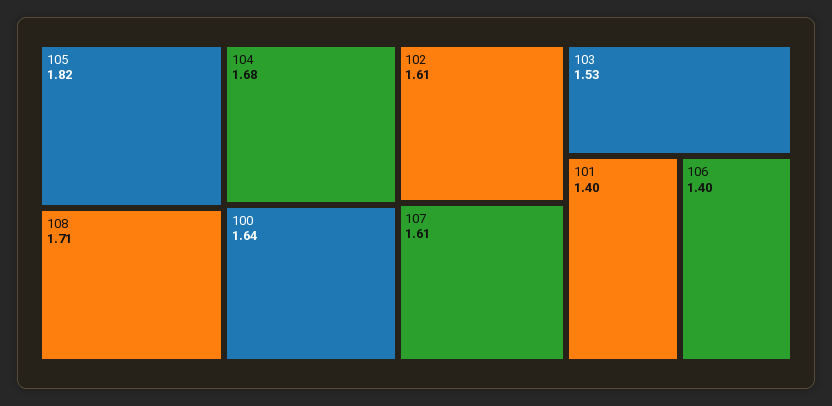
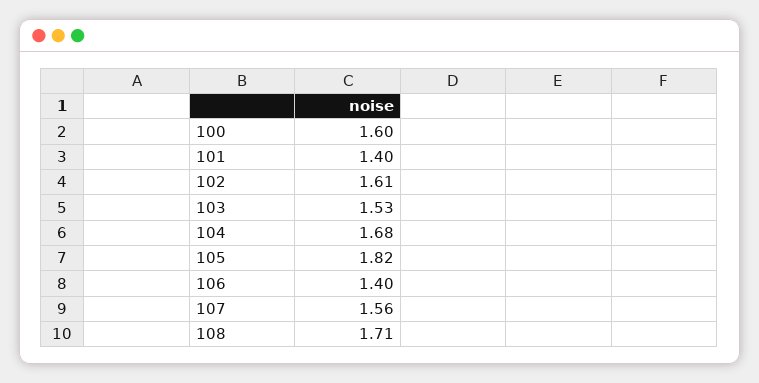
100: 1.64 -> 1.6
107: 1.61 -> 1.56

